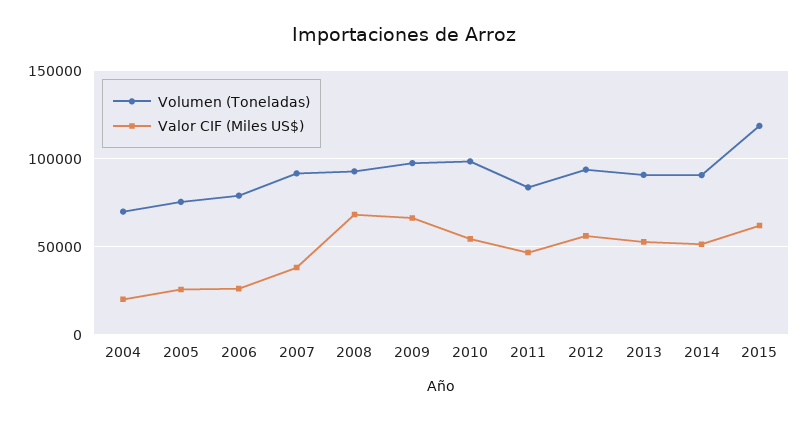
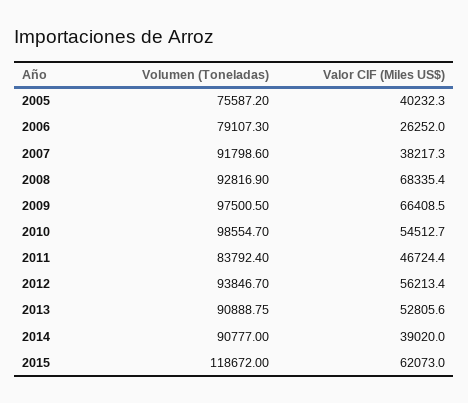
Volumen (Toneladas), 2004: 70000 -> none
Valor CIF (Miles US$), 2004: 20000 -> none
Valor CIF (Miles US$), 2005: 25000 -> 40232.3
Valor CIF (Miles US$), 2014: 50000 -> 39020

